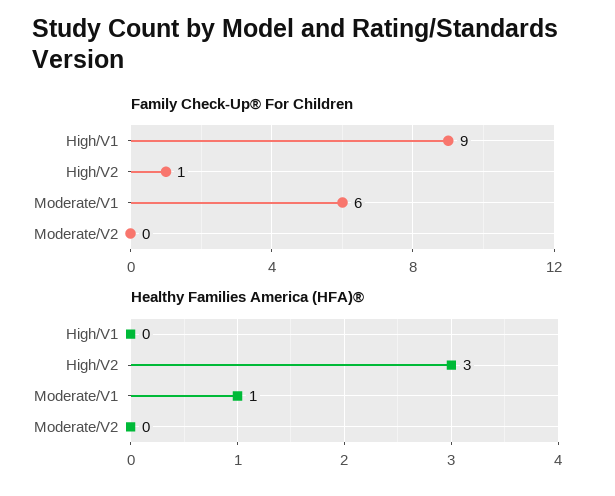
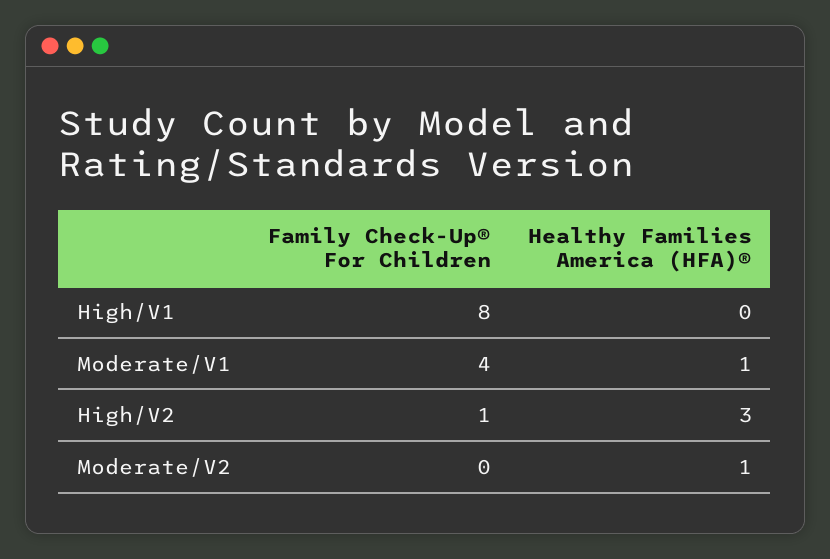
Family Check-Up® For Children, High/V1: 9 -> 8
Family Check-Up® For Children, Moderate/V1: 6 -> 4
Healthy Families America (HFA)®, Moderate/V2: 0 -> 1

